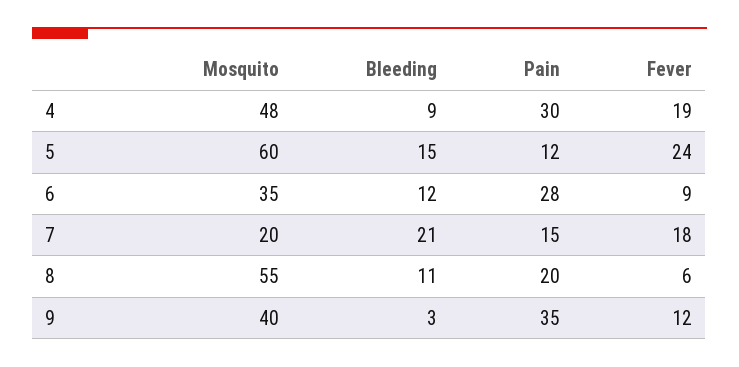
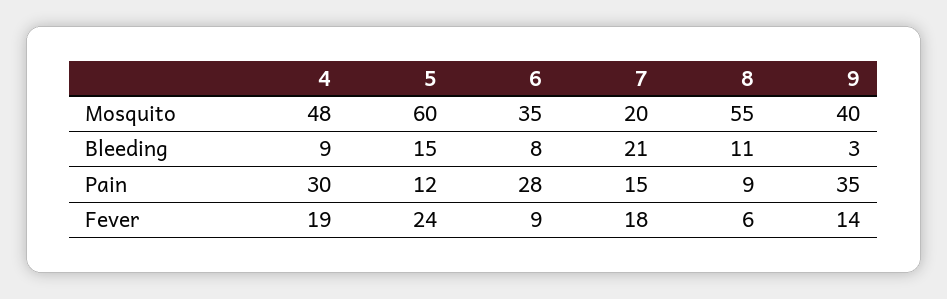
Bleeding, 6: 12 -> 8
Pain, 8: 20 -> 9
Fever, 9: 12 -> 14

